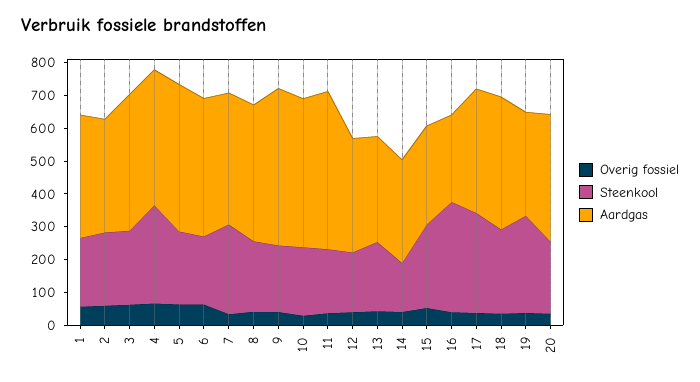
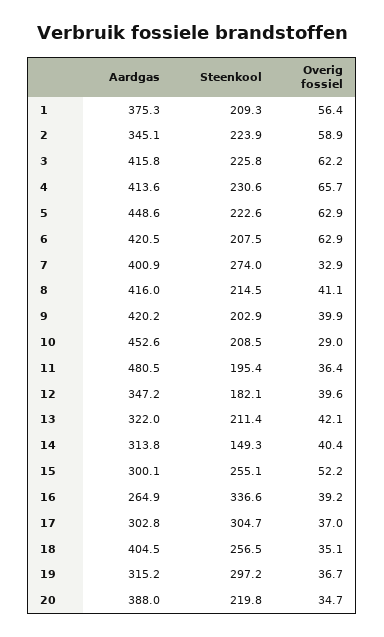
Steenkool, 4: 300 -> 230.6
Aardgas, 9: 475 -> 420.2
Aardgas, 17: 375 -> 302.8

